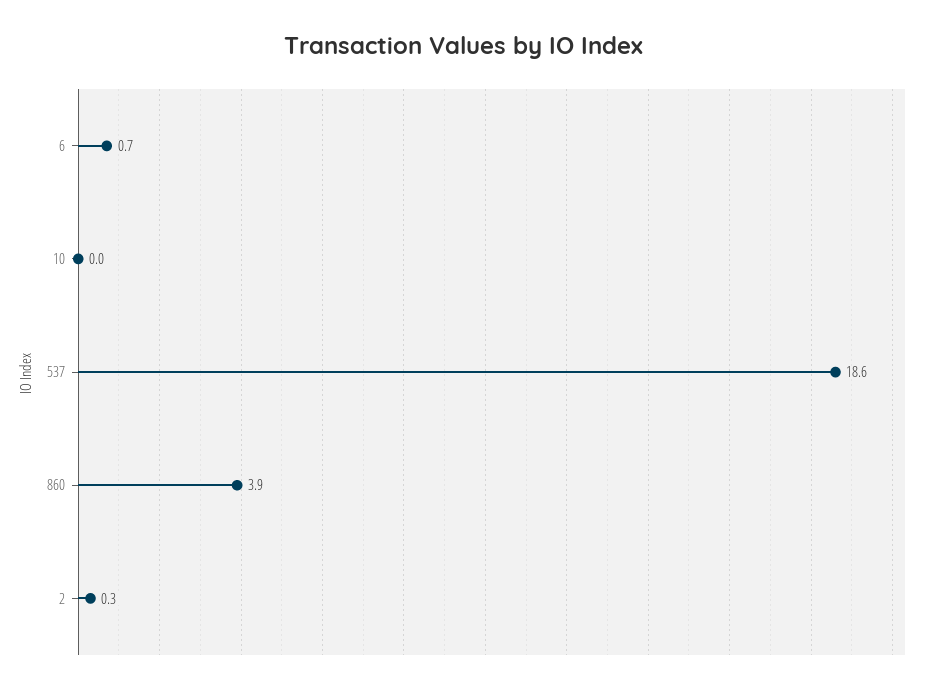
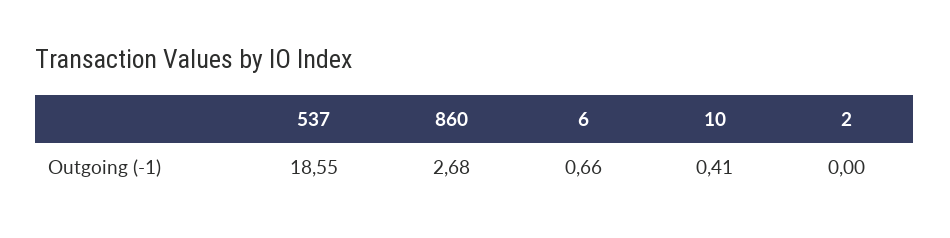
10: 0 -> 0.41
860: 3.9 -> 2.68
2: 0.3 -> 0

